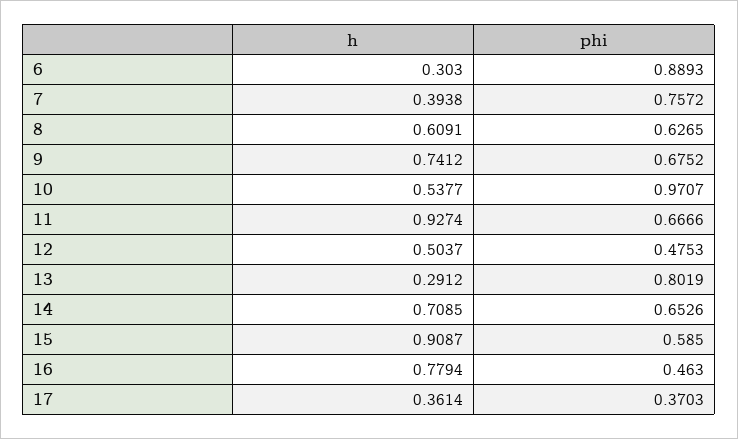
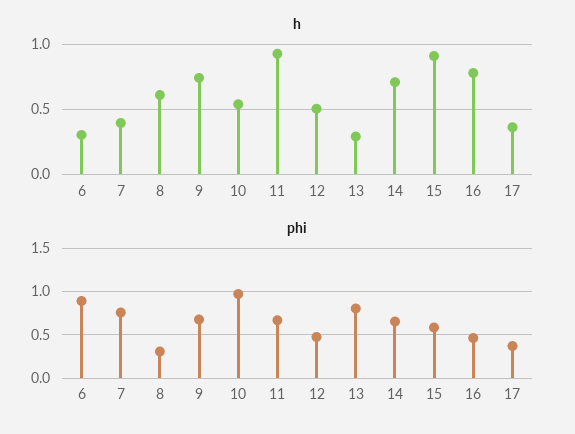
phi, 8: 0.6265 -> 0.3

